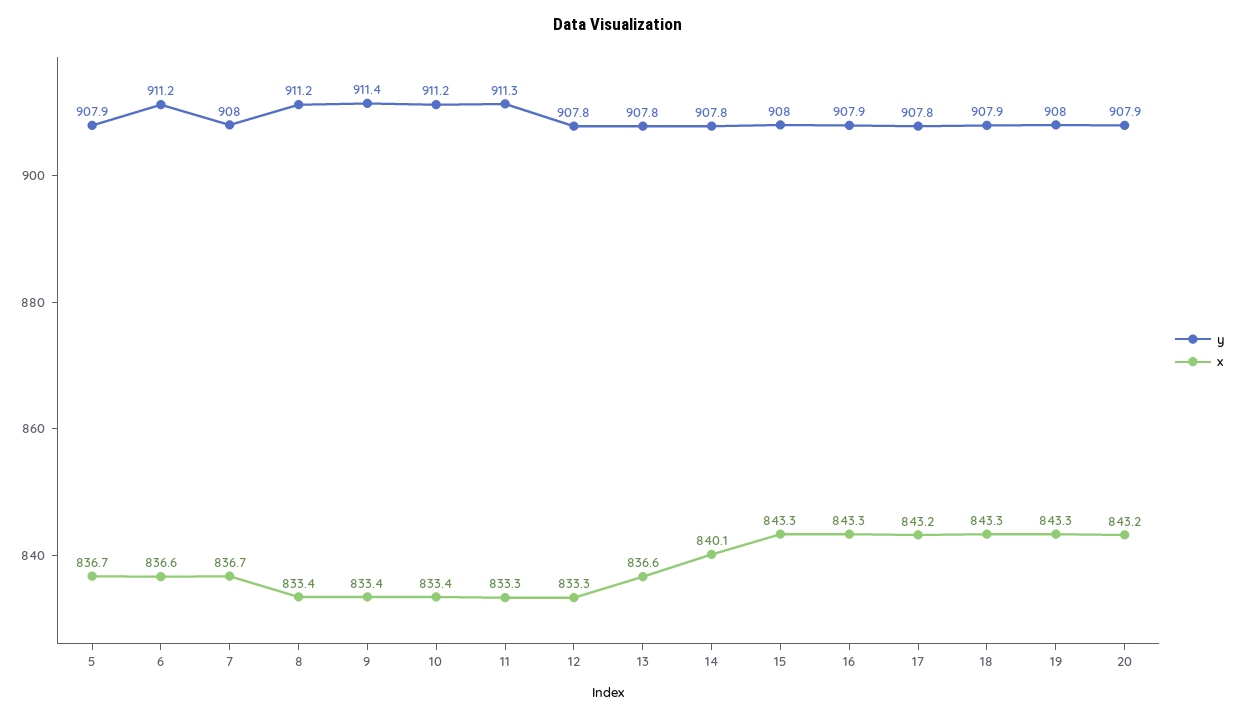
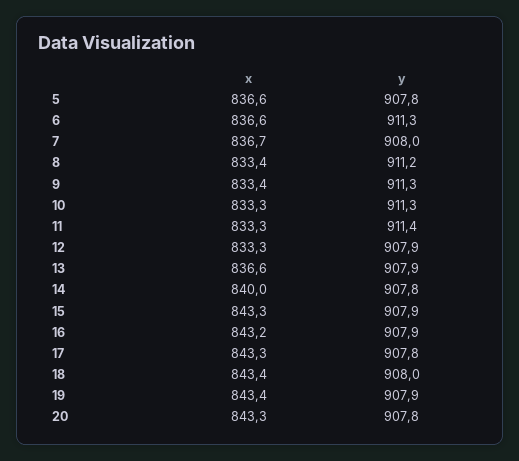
y, 5: 907.9 -> 907.8
x, 5: 836.7 -> 836.6
y, 6: 911.2 -> 911.3
y, 9: 911.4 -> 911.3
y, 10: 911.2 -> 911.3
x, 10: 833.4 -> 833.3
y, 11: 911.3 -> 911.4
y, 12: 907.8 -> 907.9
y, 13: 907.8 -> 907.9
x, 14: 840.1 -> 840
y, 15: 908 -> 907.9
x, 16: 843.3 -> 843.2
x, 17: 843.2 -> 843.3
y, 18: 907.9 -> 908
x, 18: 843.3 -> 843.4
y, 19: 908 -> 907.9
x, 19: 843.3 -> 843.4
y, 20: 907.9 -> 907.8
x, 20: 843.2 -> 843.3

